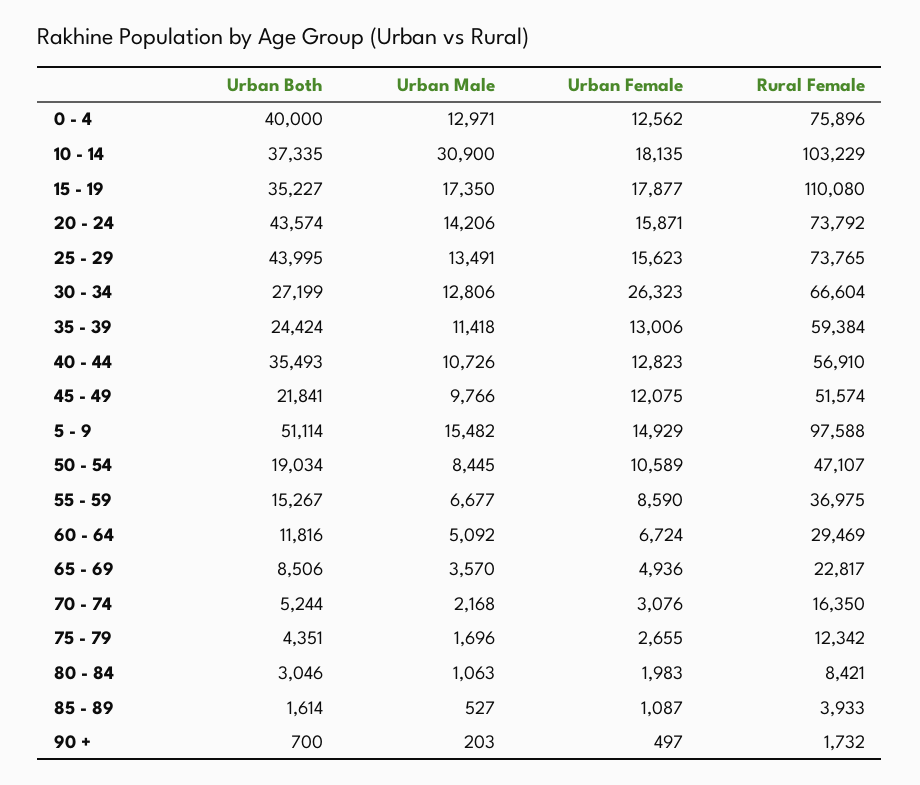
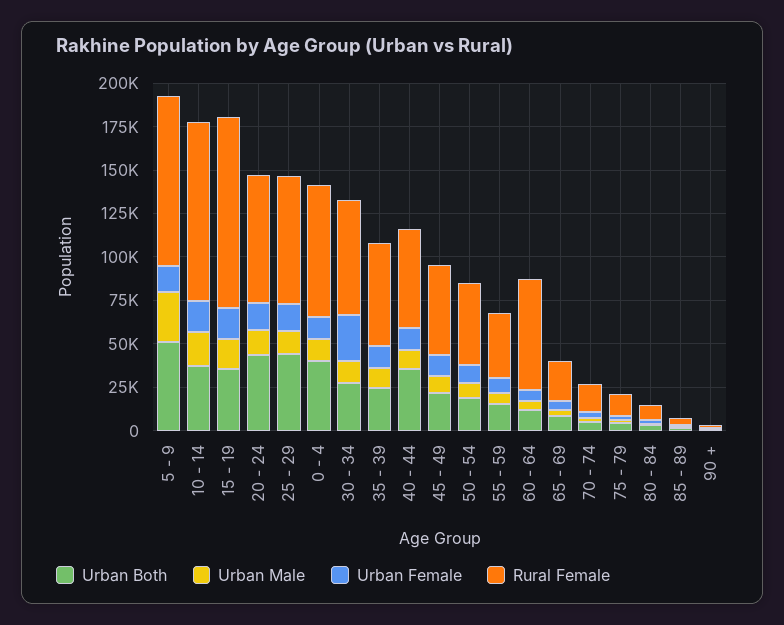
Urban Male, 10 - 14: 30900 -> 20000
Urban Male, 5 - 9: 15482 -> 30000
Rural Female, 60 - 64: 29469 -> 65000

